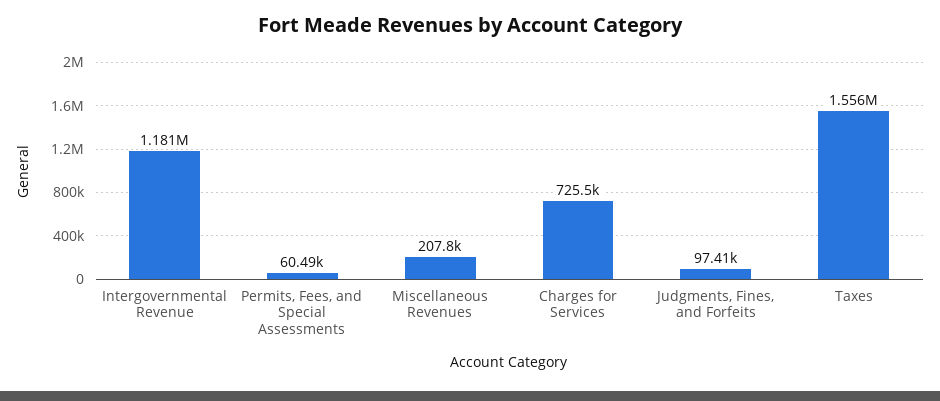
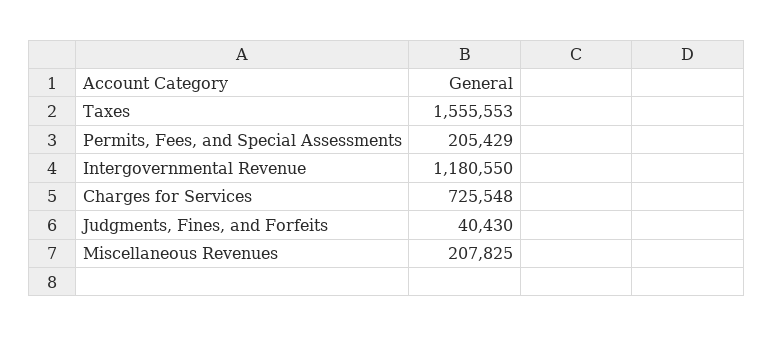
Permits, Fees, and Special Assessments: 60490 -> 205429
Judgments, Fines, and Forfeits: 97410 -> 40430

